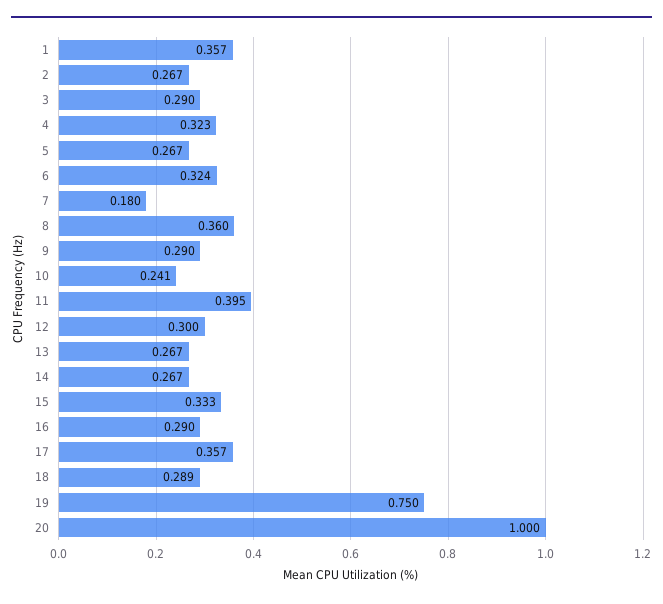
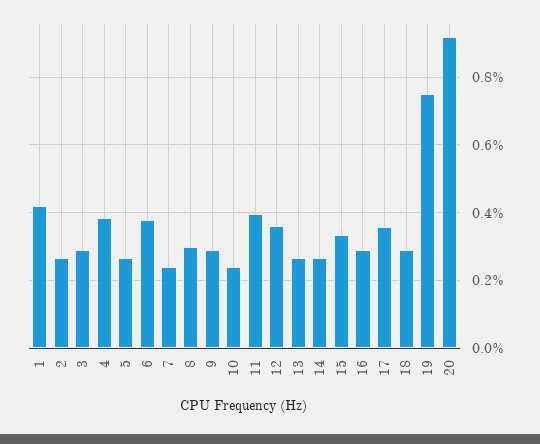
1: 0.357 -> 0.42
4: 0.323 -> 0.38
6: 0.324 -> 0.38
7: 0.18 -> 0.24
8: 0.36 -> 0.3
12: 0.3 -> 0.36
20: 1 -> 0.92

